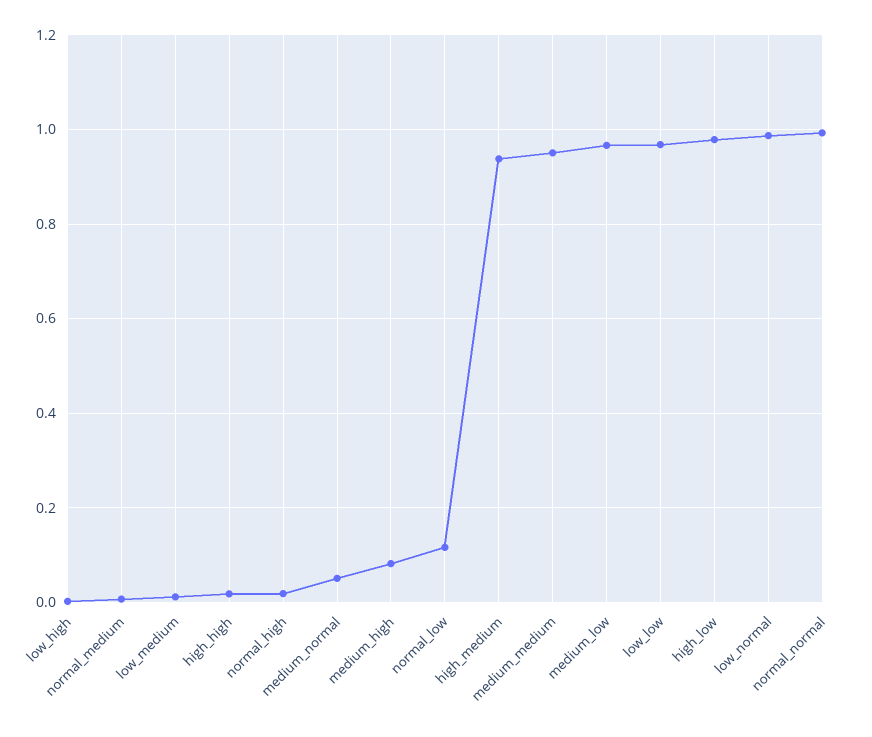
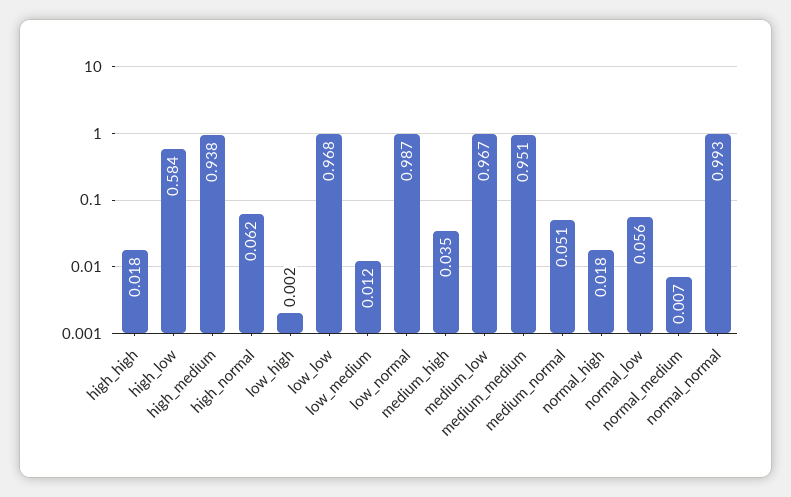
medium_high: 0.08 -> 0.035
normal_low: 0.12 -> 0.056
high_low: 0.98 -> 0.584
high_normal: none -> 0.062

